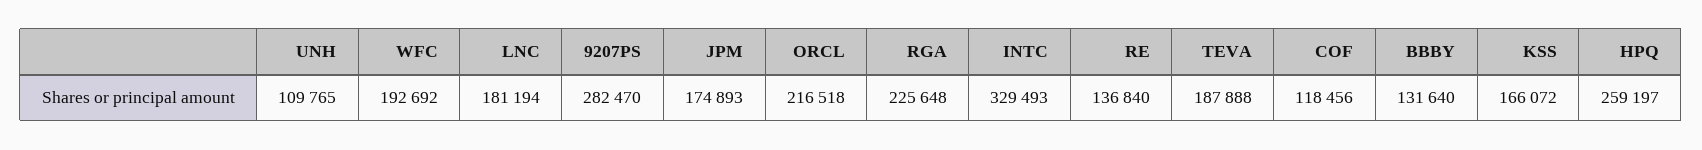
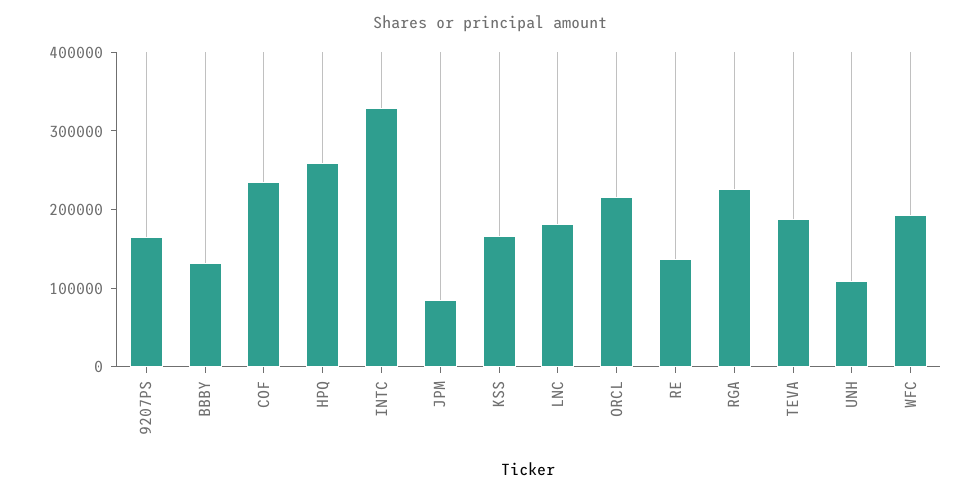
9207PS: 282470 -> 160000
JPM: 174893 -> 80000
COF: 118456 -> 240000

